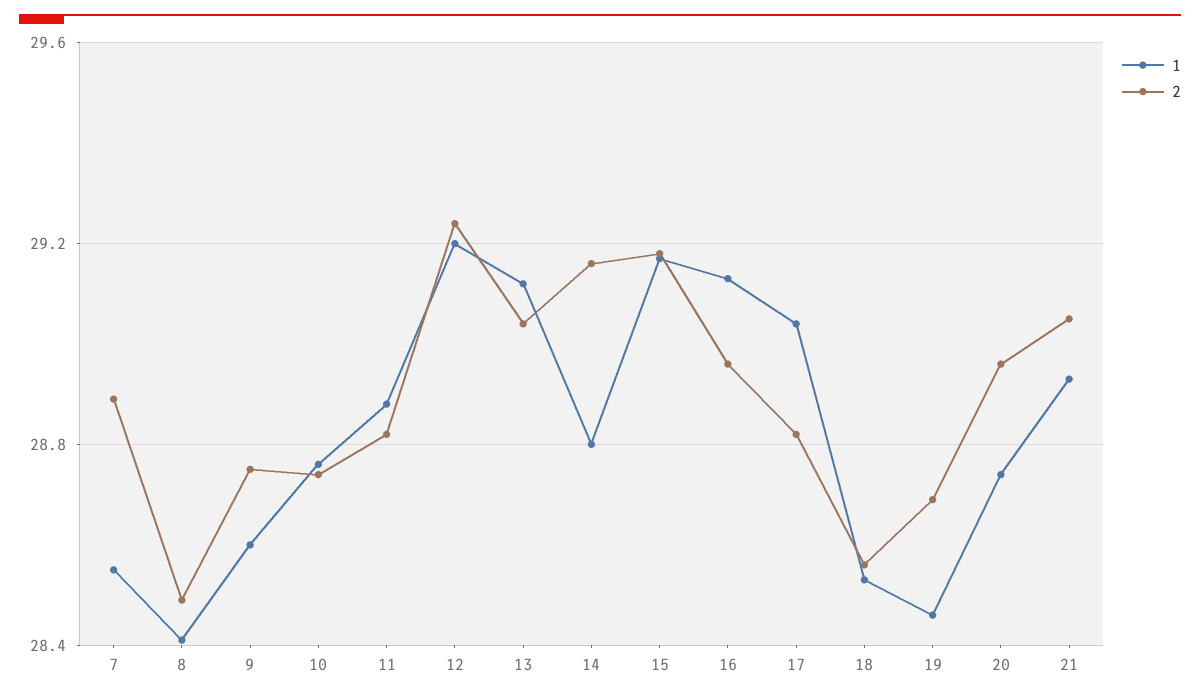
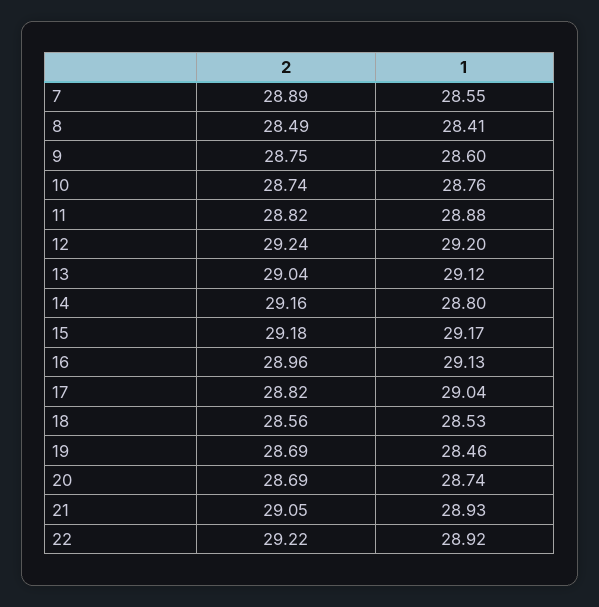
2, 20: 28.95 -> 28.69
2, 22: none -> 29.22
1, 22: none -> 28.92

